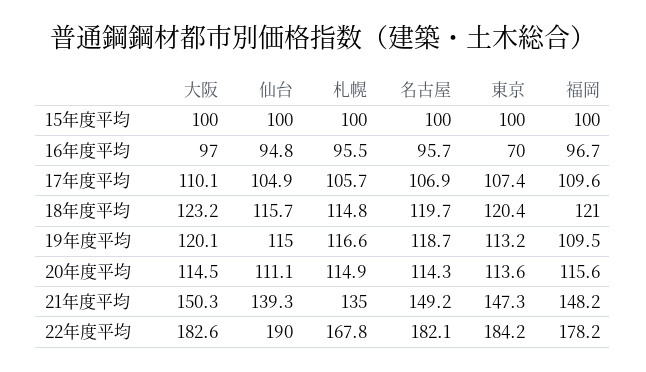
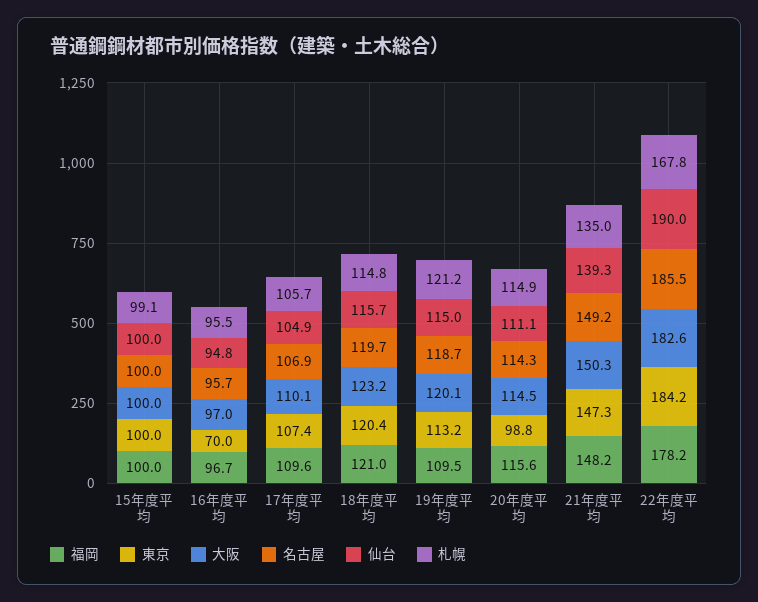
札幌, 15年度平均: 100 -> 99.1
札幌, 19年度平均: 116.6 -> 121.2
東京, 20年度平均: 113.6 -> 98.8
名古屋, 22年度平均: 182.1 -> 185.5

